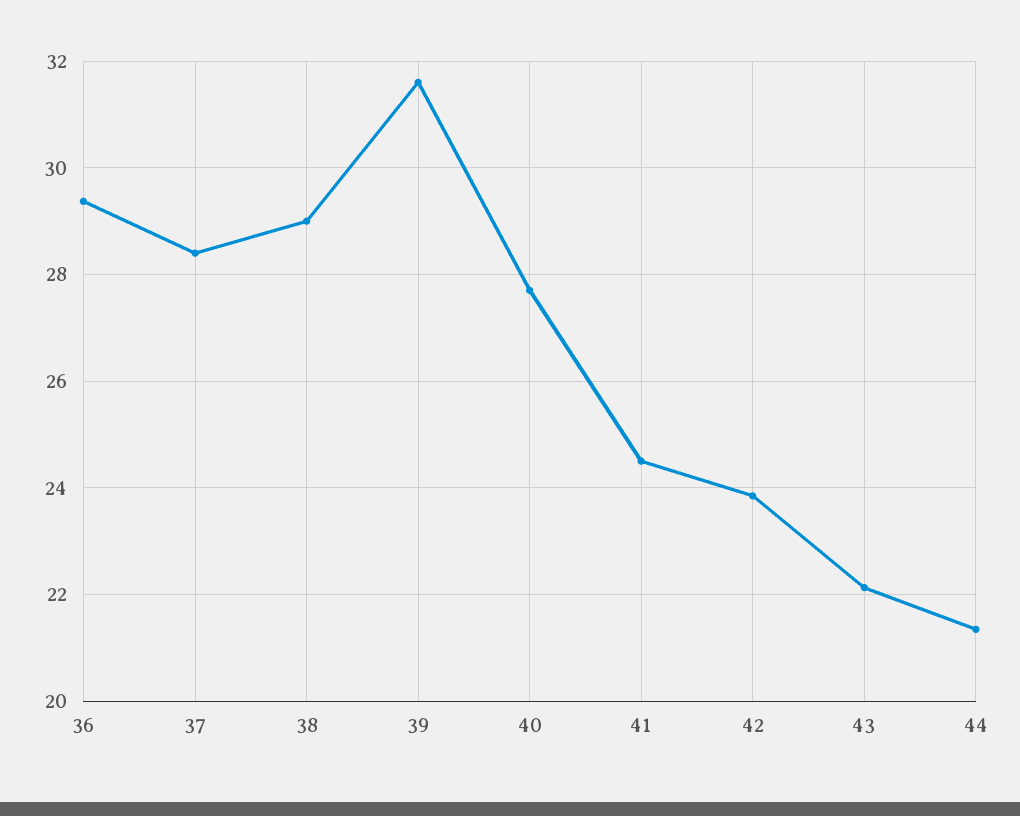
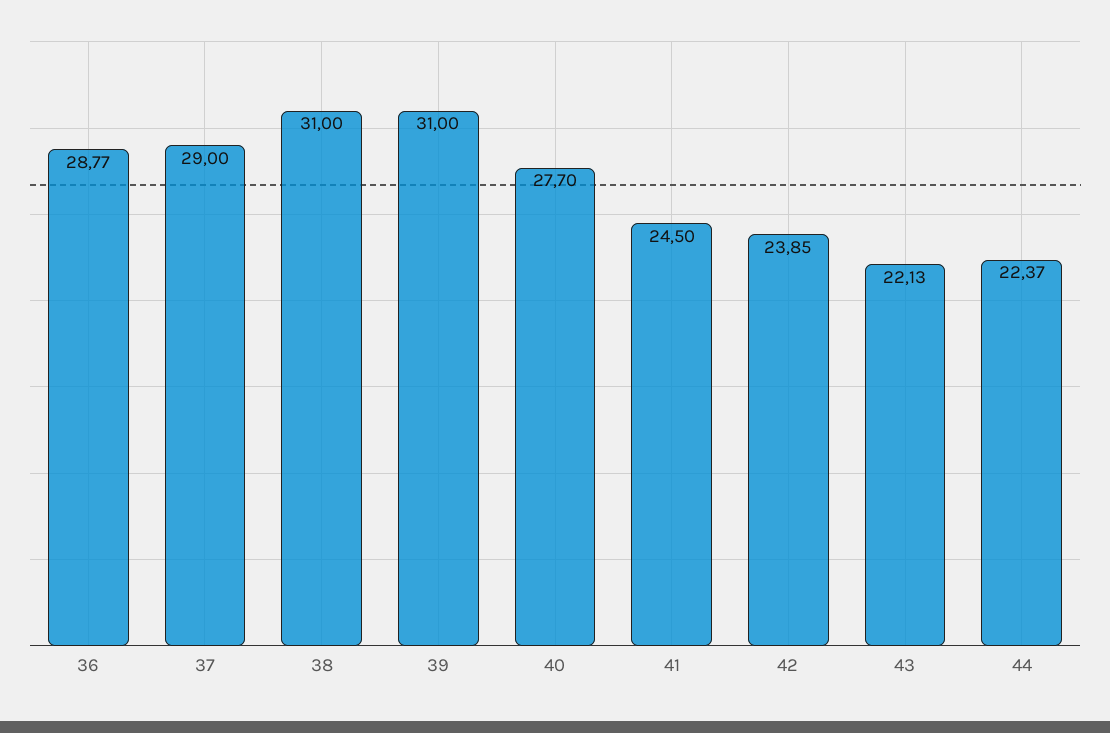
36: 29.4 -> 28.77
37: 28.4 -> 29
38: 29 -> 31
39: 31.6 -> 31
44: 21.4 -> 22.37

